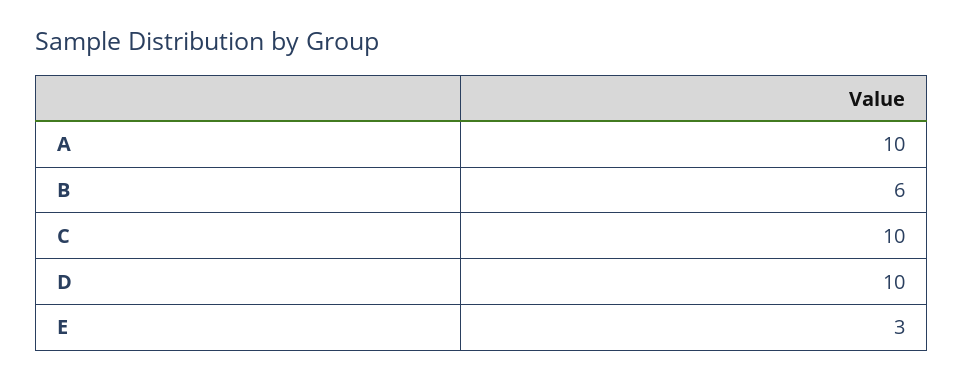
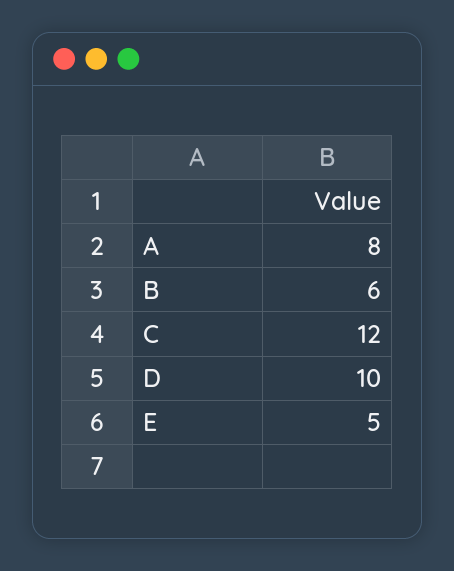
A: 10 -> 8
C: 10 -> 12
E: 3 -> 5

